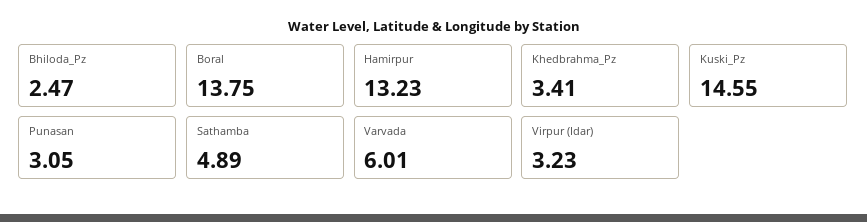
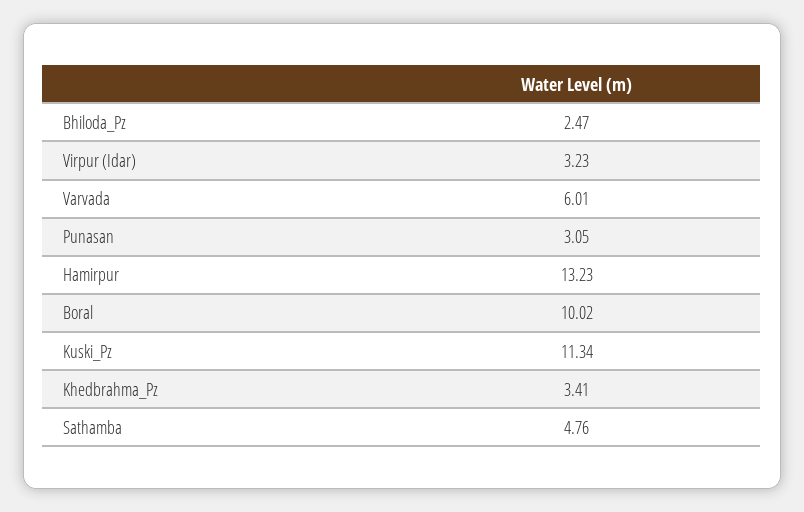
Boral: 13.75 -> 10.02
Kuski_Pz: 14.55 -> 11.34
Sathamba: 4.89 -> 4.76

